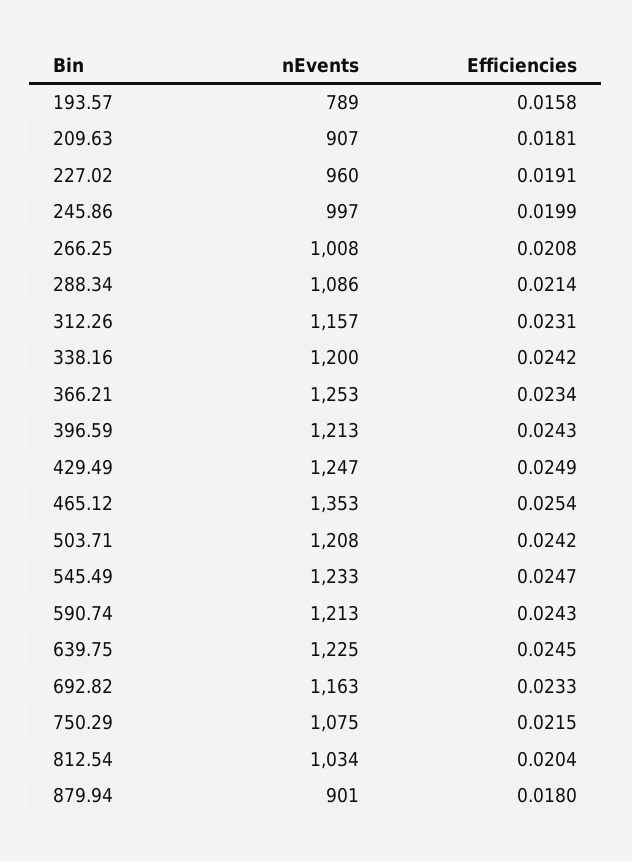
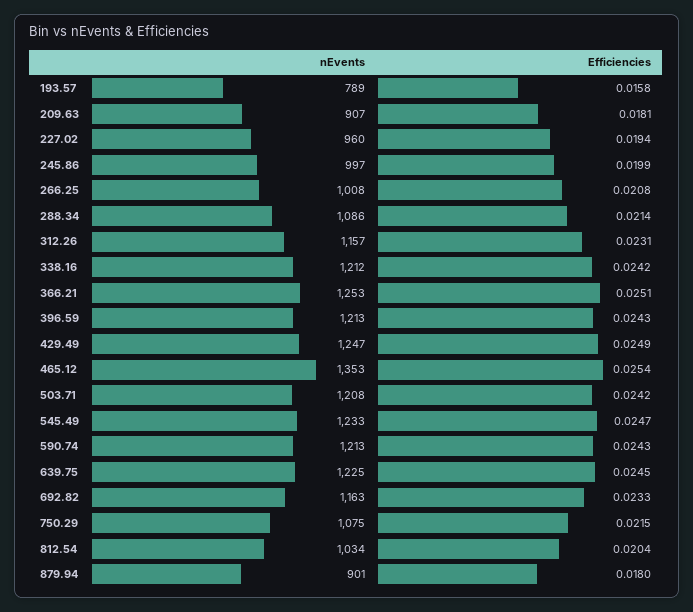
Efficiencies, 227.02: 0.0191 -> 0.0194
nEvents, 338.16: 1200 -> 1212
Efficiencies, 366.21: 0.0234 -> 0.0251

